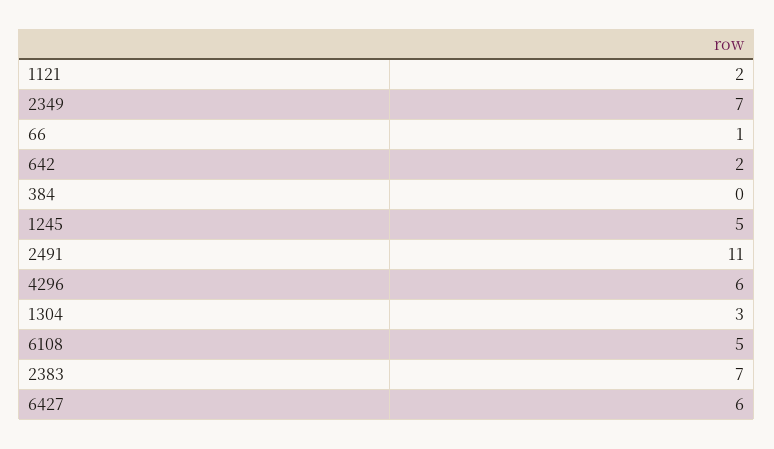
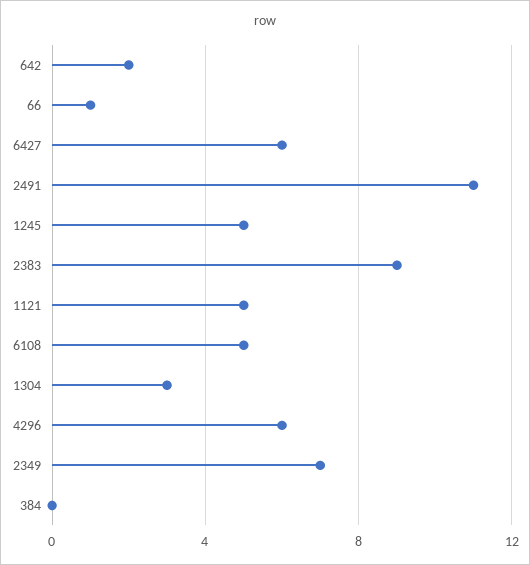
1121: 2 -> 5
2383: 7 -> 9

